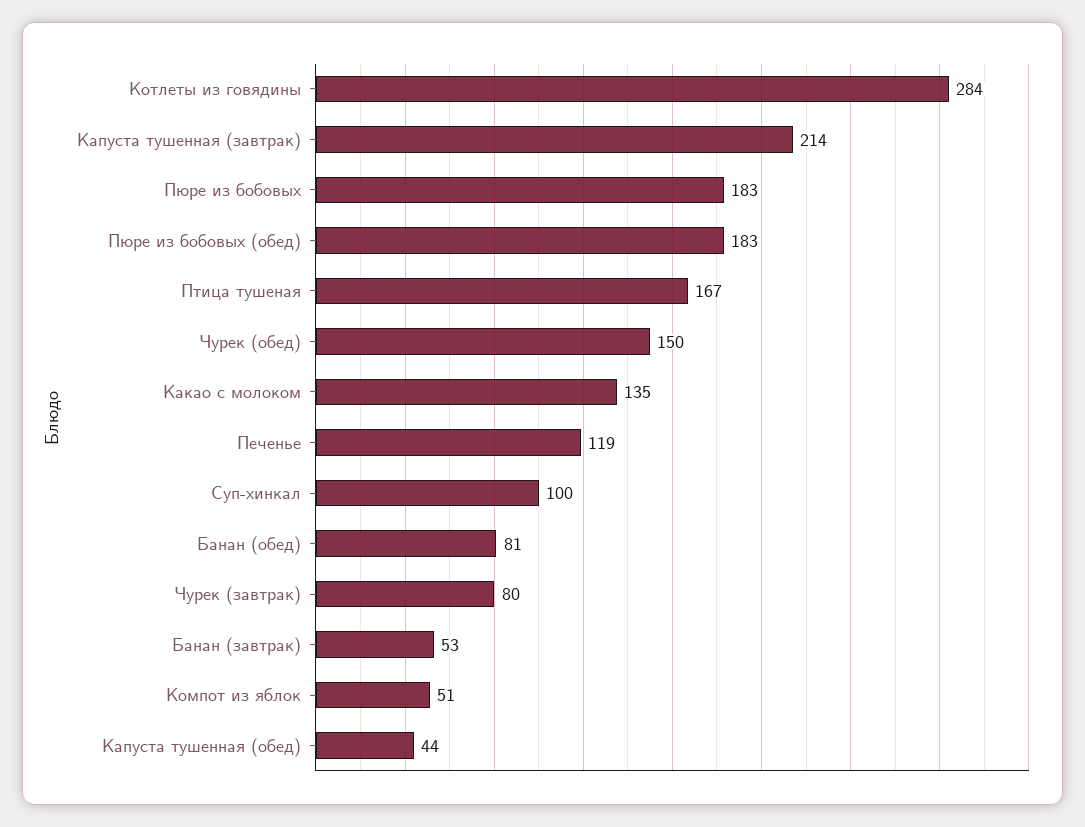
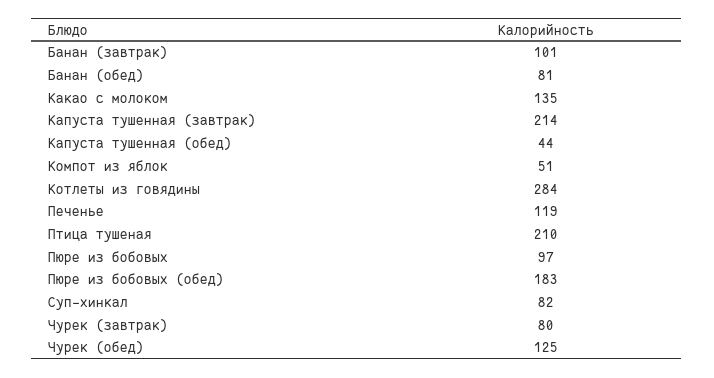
Пюре из бобовых: 183 -> 97
Птица тушеная: 167 -> 210
Чурек (обед): 150 -> 125
Суп-хинкал: 100 -> 82
Банан (завтрак): 53 -> 101

